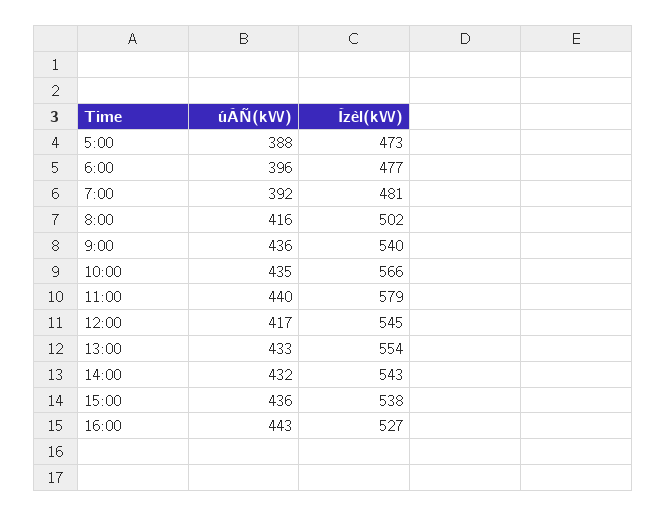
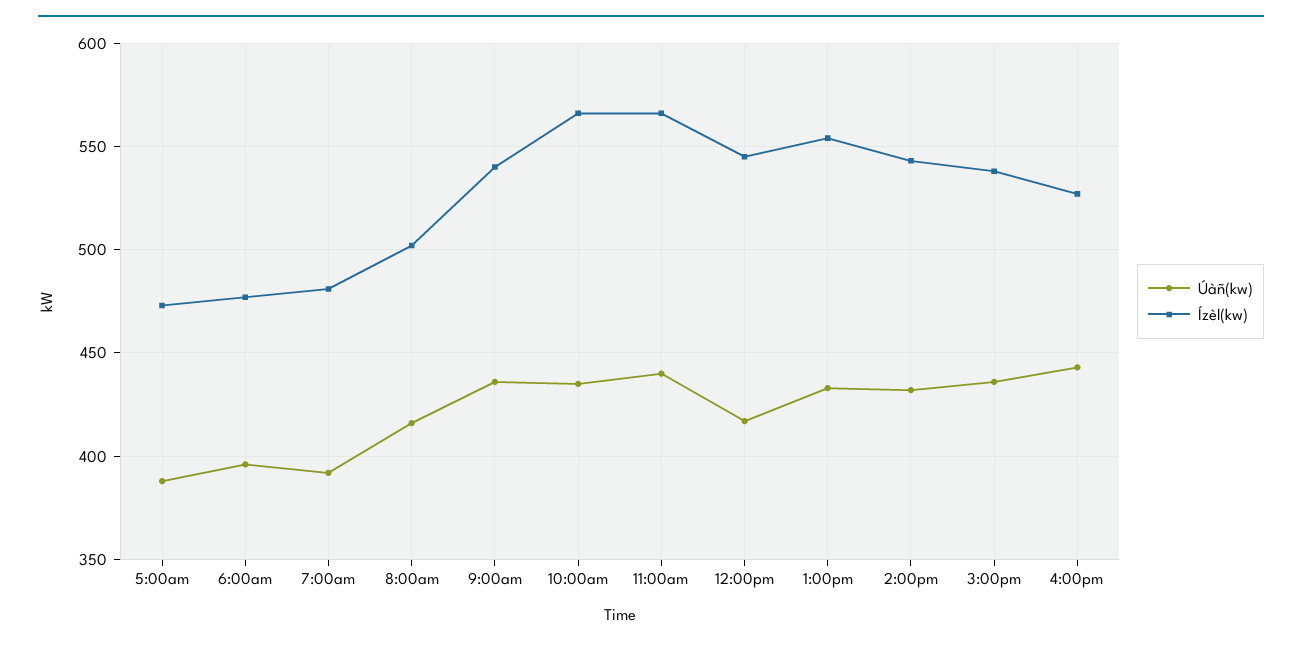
Ízèl(kW), 11:00: 579 -> 565

